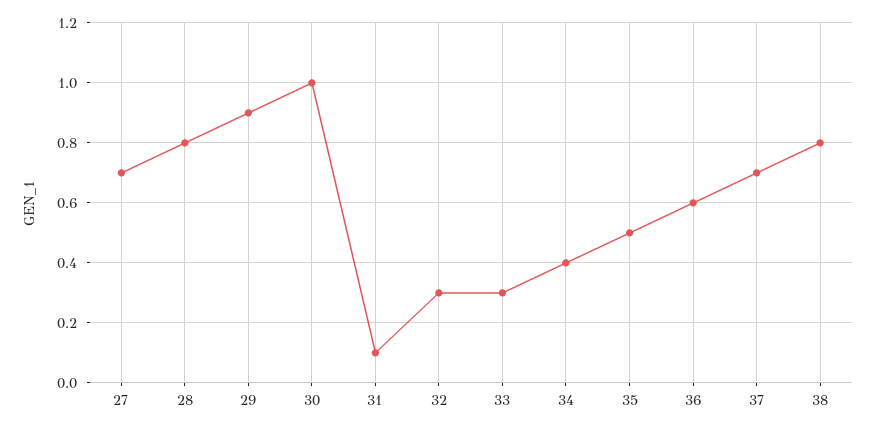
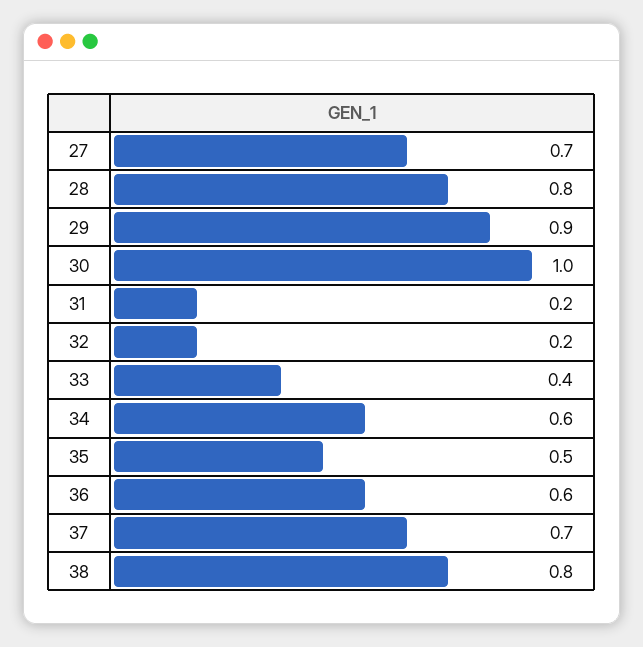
31: 0.1 -> 0.2
32: 0.3 -> 0.2
33: 0.3 -> 0.4
34: 0.4 -> 0.6

